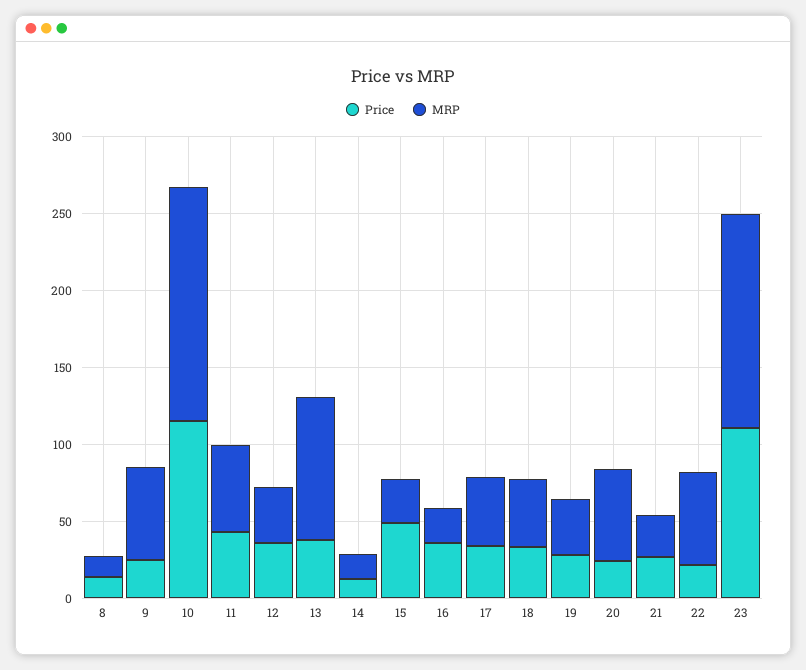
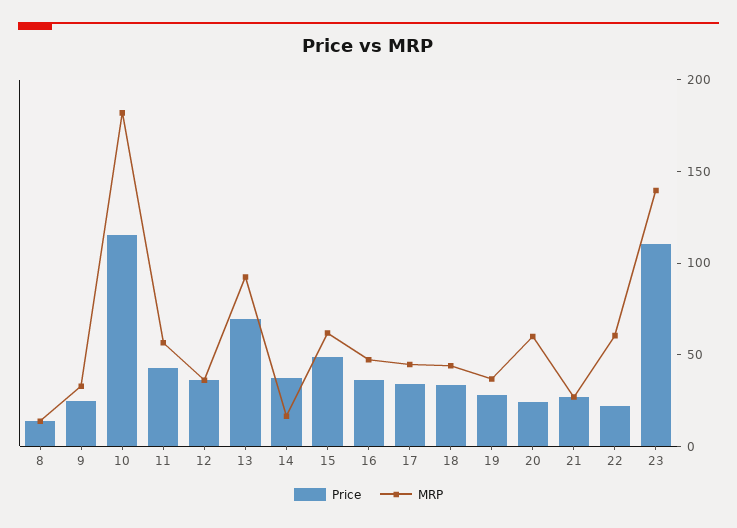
MRP, 9: 60 -> 30
MRP, 10: 150 -> 180
Price, 13: 40 -> 70
Price, 14: 10 -> 40
MRP, 15: 30 -> 60
MRP, 16: 20 -> 50

